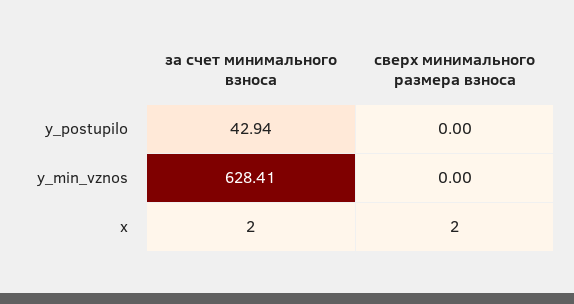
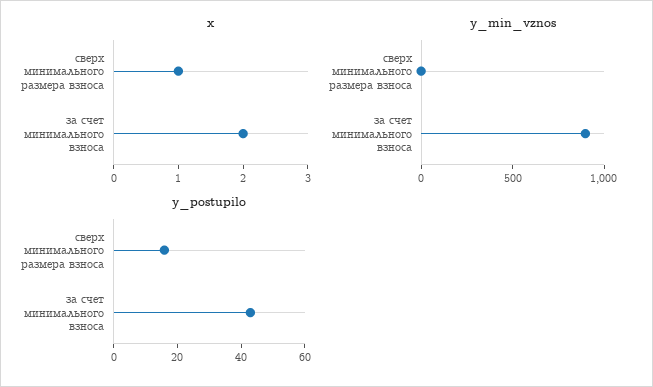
y_postupilo, сверх минимального размера взноса: 0 -> 15
y_min_vznos, за счет минимального взноса: 628.41 -> 900
x, сверх минимального размера взноса: 2 -> 1

